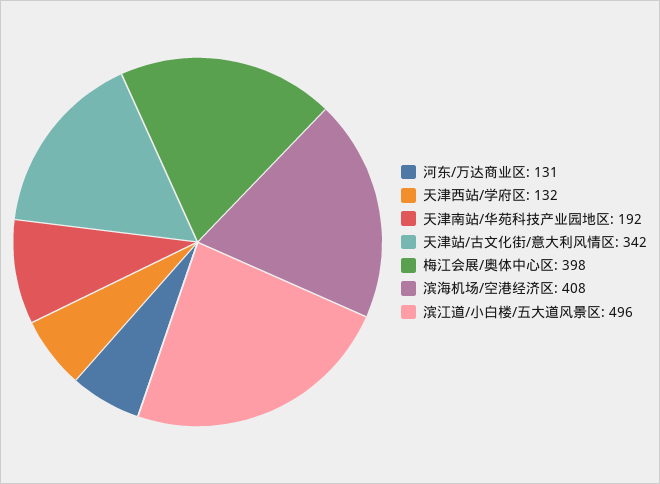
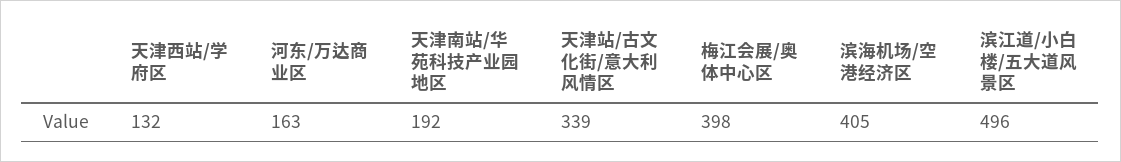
河东/万达商业区: 131 -> 163
天津站/古文化街/意大利风情区: 342 -> 339
滨海机场/空港经济区: 408 -> 405

